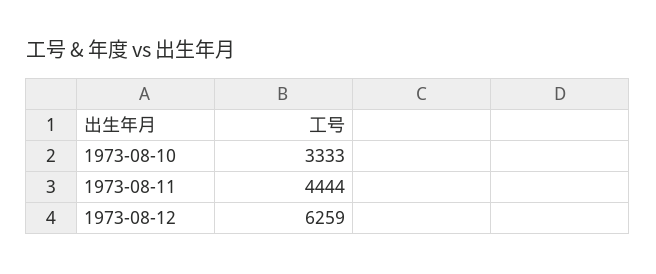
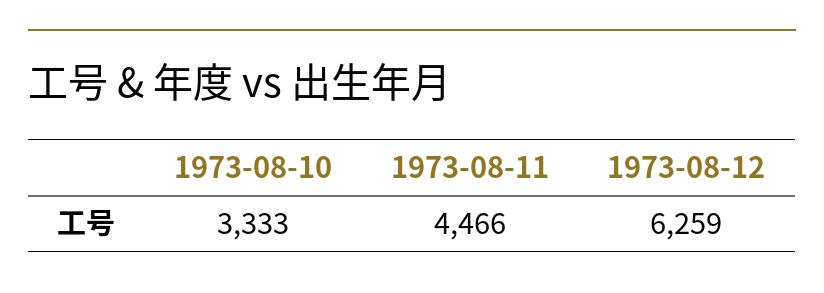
1973-08-11: 4444 -> 4466

